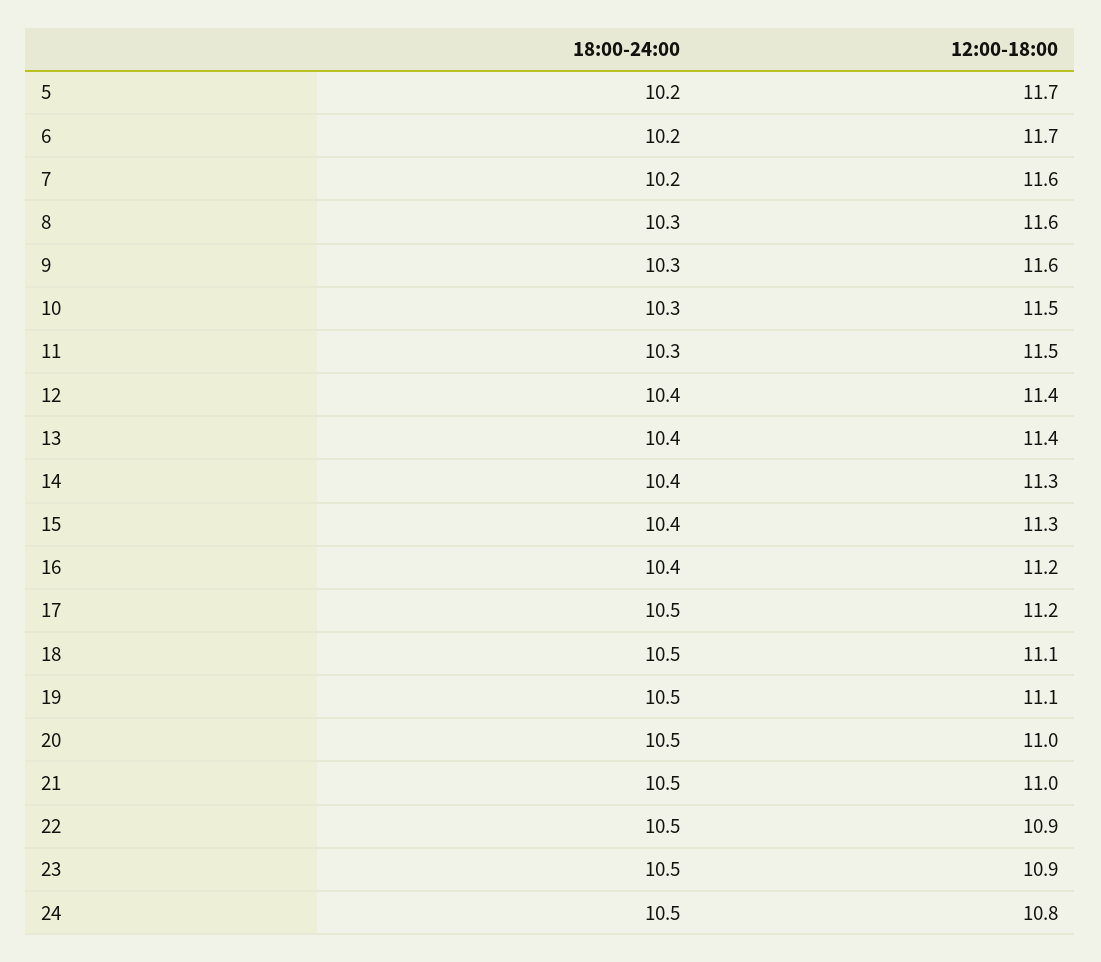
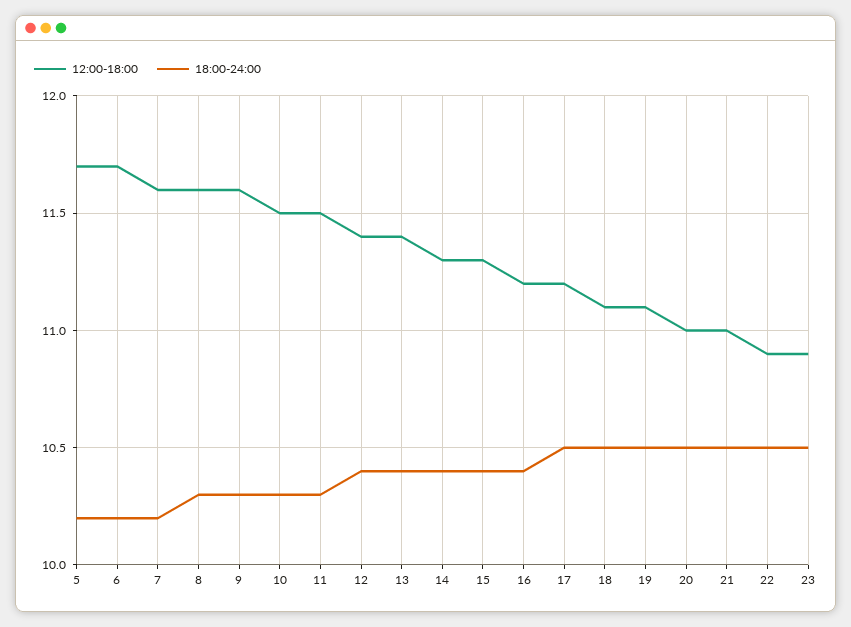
18:00-24:00, 24: 10.5 -> none
12:00-18:00, 24: 10.8 -> none

